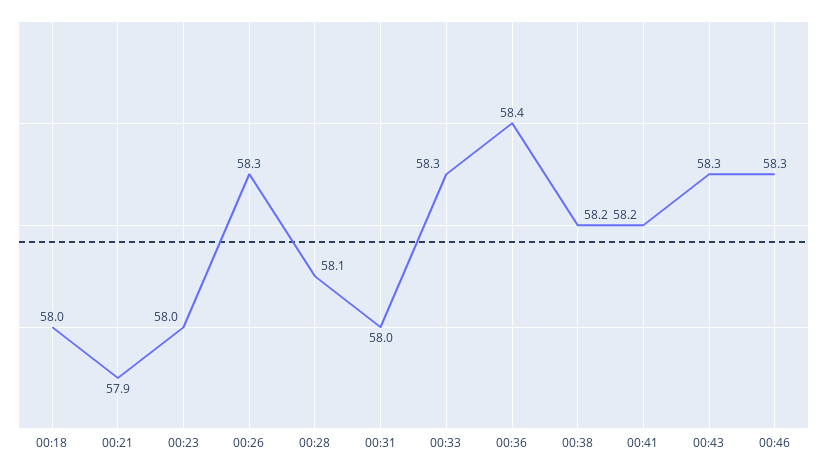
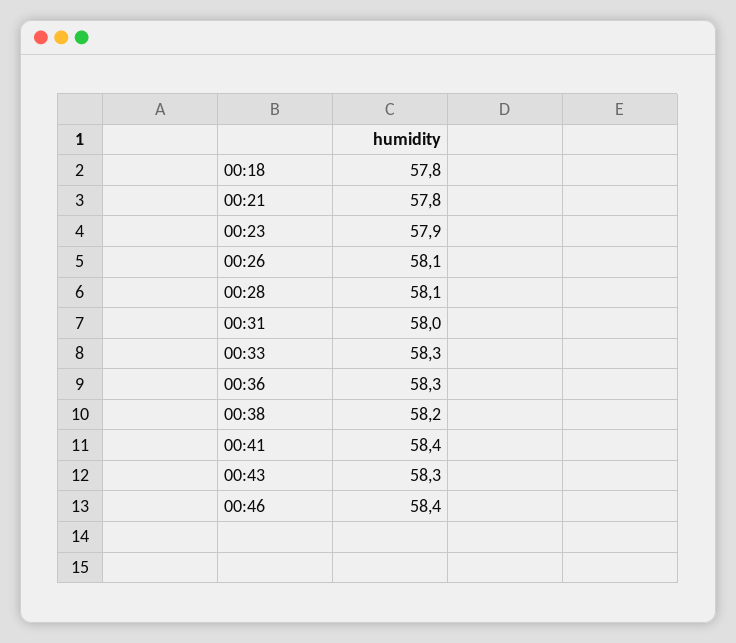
00:18: 58 -> 57.8
00:21: 57.9 -> 57.8
00:23: 58 -> 57.9
00:26: 58.3 -> 58.1
00:36: 58.4 -> 58.3
00:41: 58.2 -> 58.4
00:46: 58.3 -> 58.4

